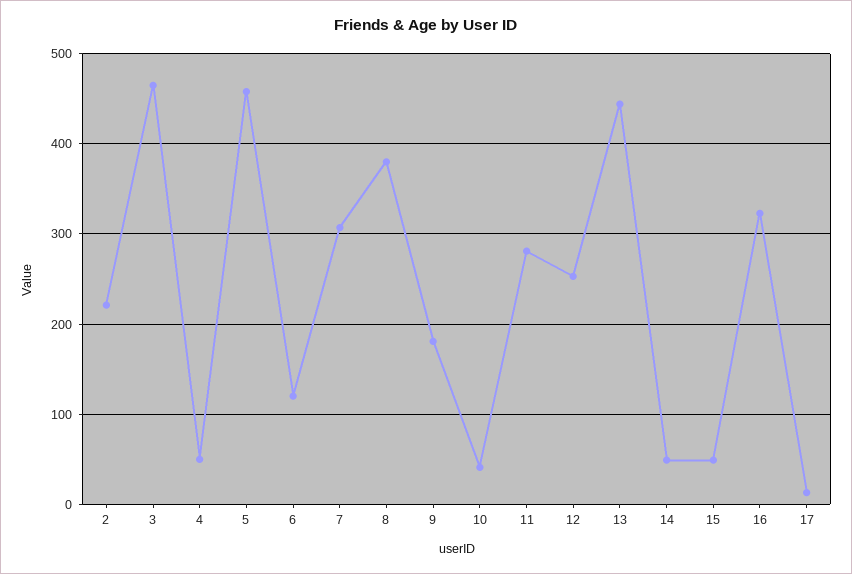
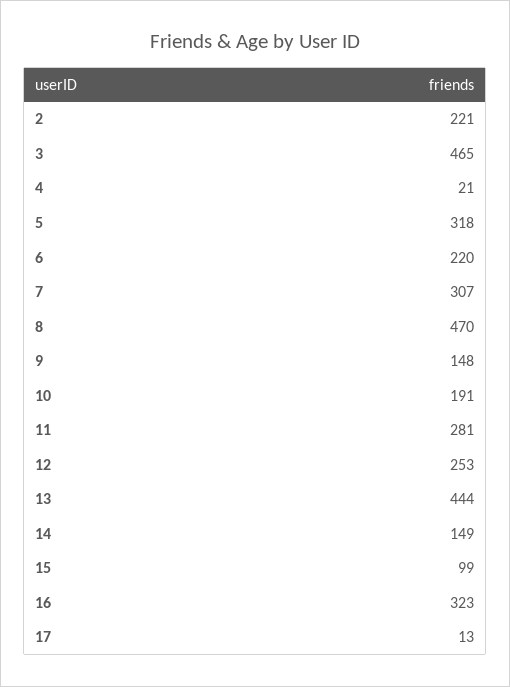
4: 50 -> 21
5: 460 -> 318
6: 120 -> 220
8: 380 -> 470
9: 180 -> 148
10: 40 -> 191
14: 50 -> 149
15: 50 -> 99

